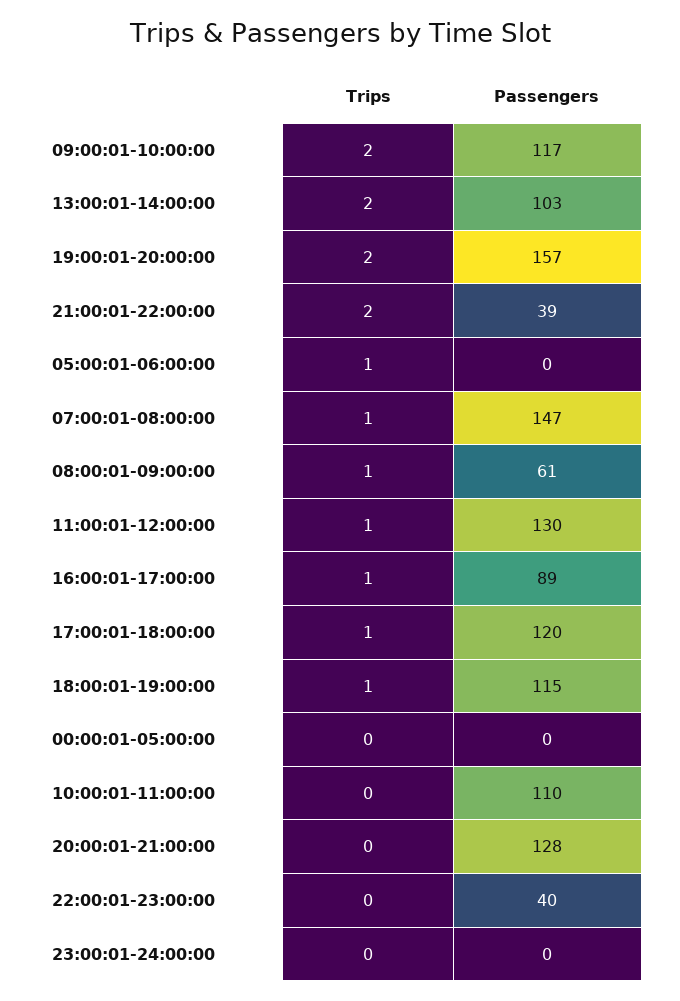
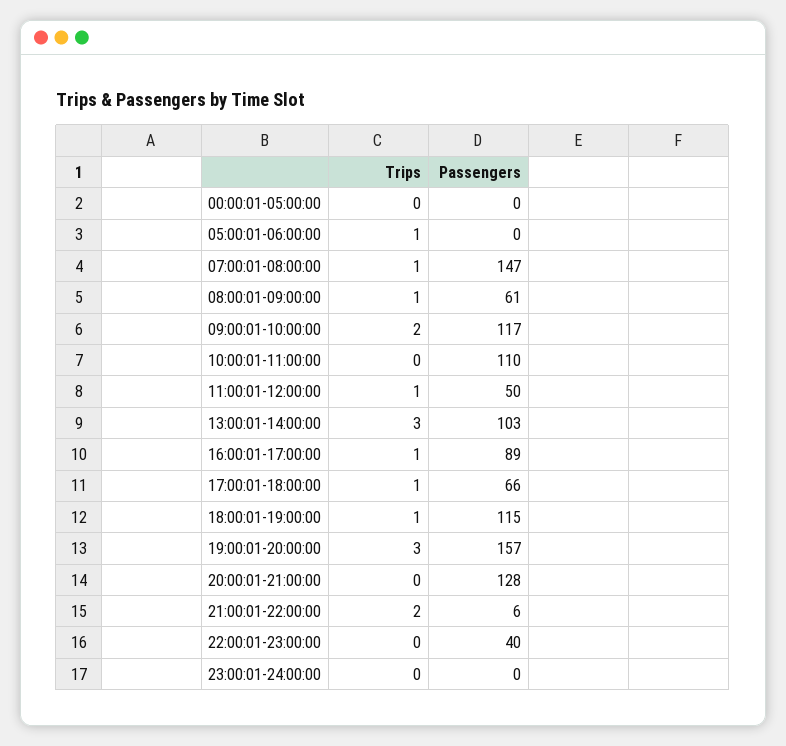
Trips, 13:00:01-14:00:00: 2 -> 3
Trips, 19:00:01-20:00:00: 2 -> 3
Passengers, 21:00:01-22:00:00: 39 -> 6
Passengers, 11:00:01-12:00:00: 130 -> 50
Passengers, 17:00:01-18:00:00: 120 -> 66

